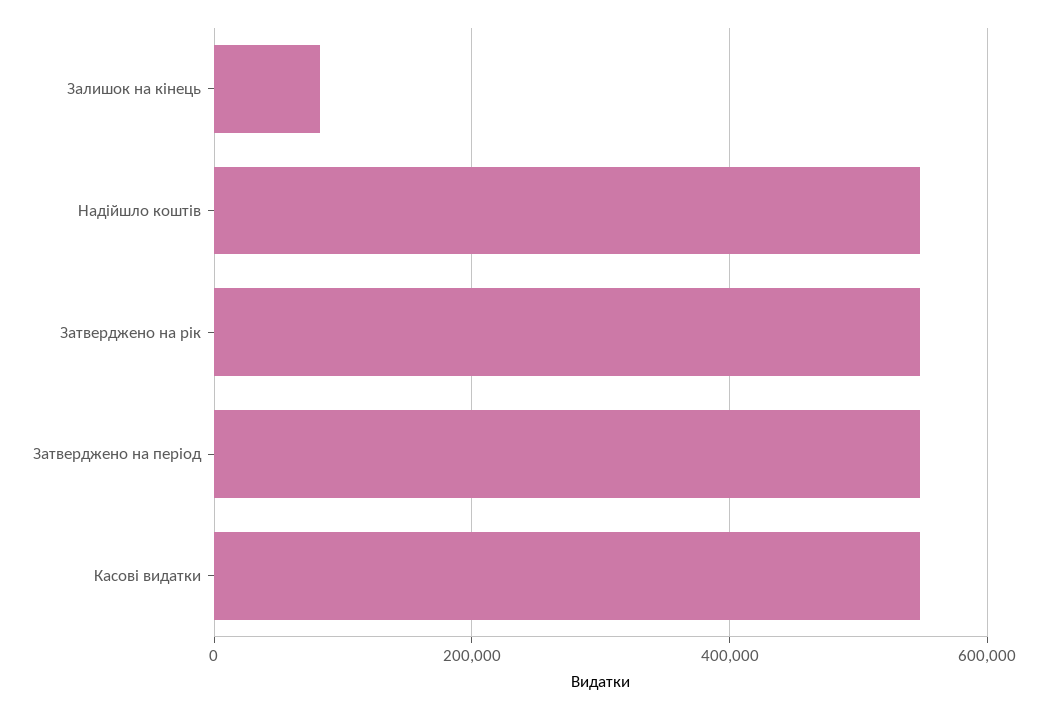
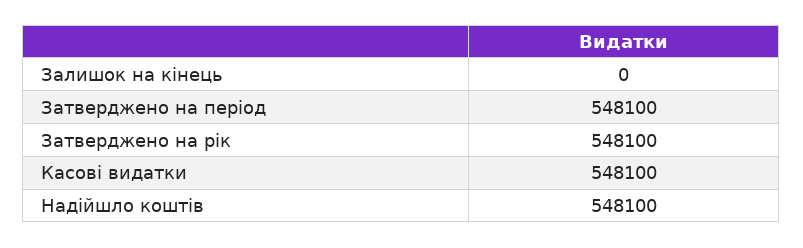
Залишок на кінець: 80000 -> 0

